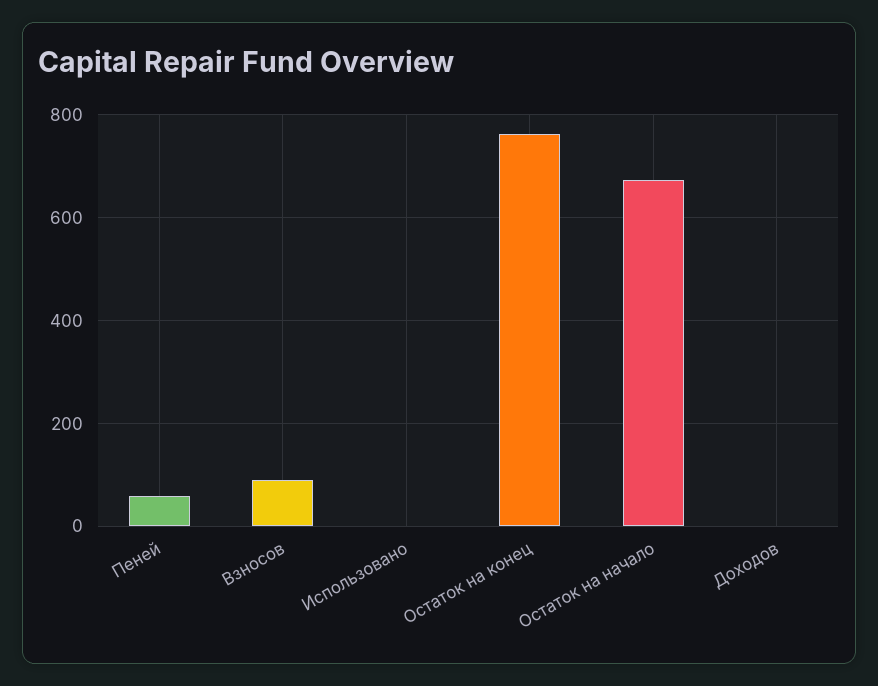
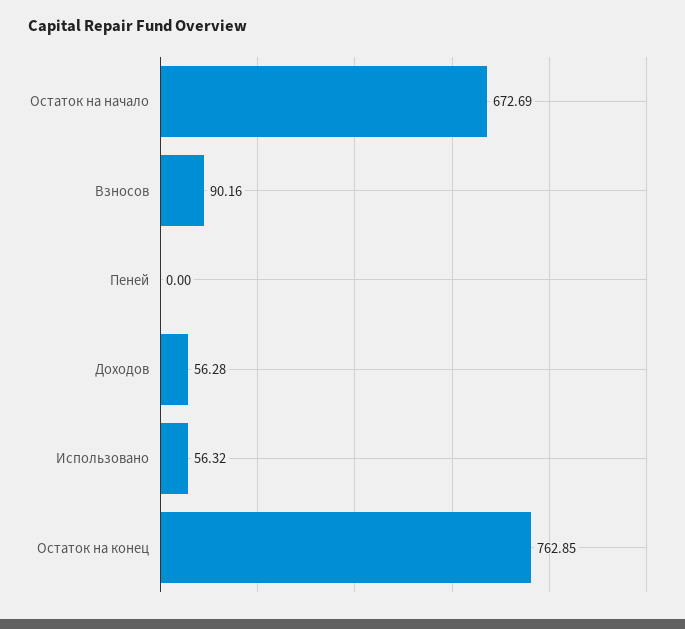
Пеней: 60 -> 0
Использовано: 0 -> 56.32
Доходов: 0 -> 56.28

